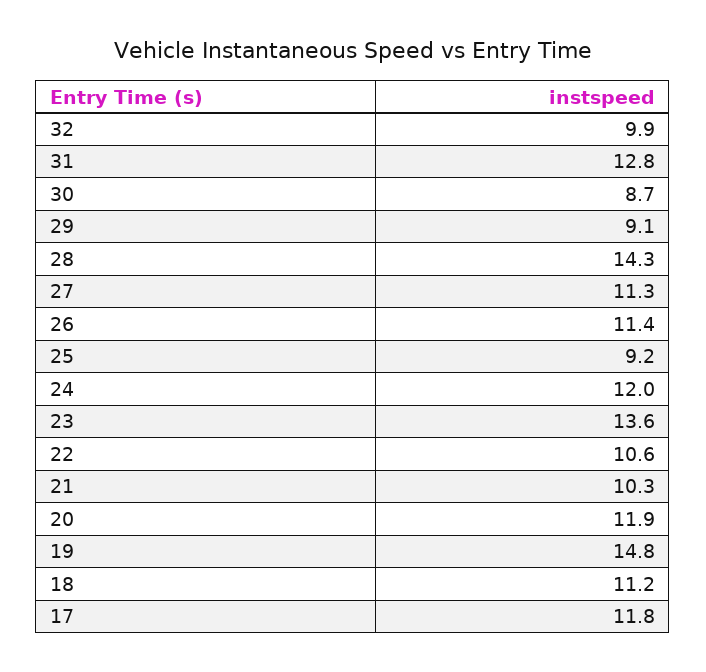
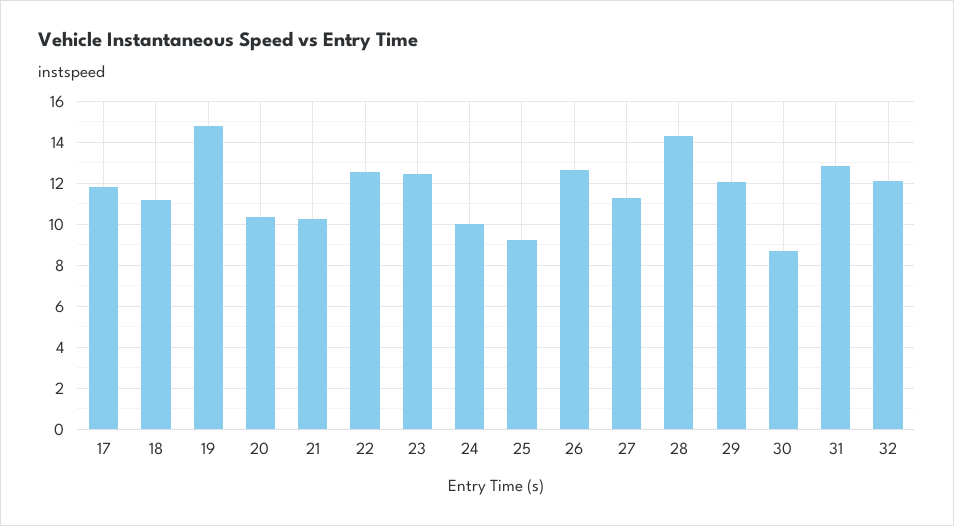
32: 9.9 -> 12
29: 9.1 -> 12
26: 11.4 -> 12.5
24: 12 -> 10
23: 13.6 -> 12.5
22: 10.6 -> 12.5
20: 11.9 -> 10.5

